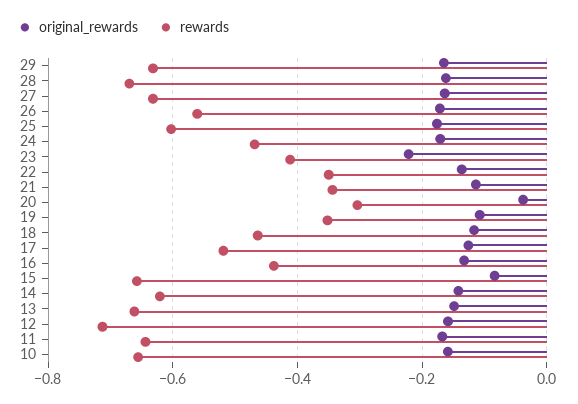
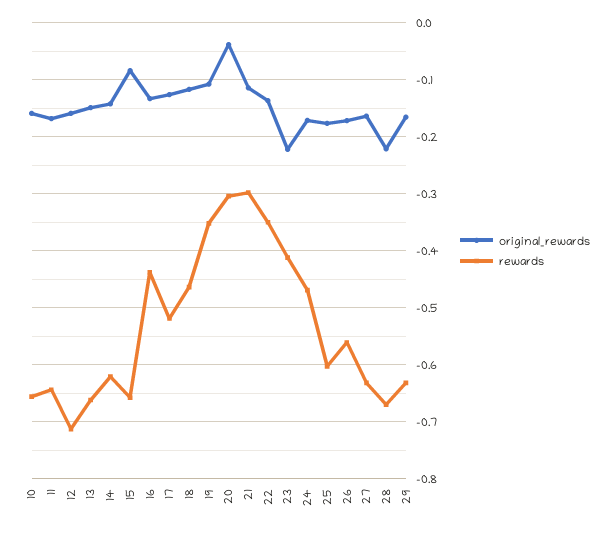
original_rewards, 28: -0.16 -> -0.22
rewards, 21: -0.34 -> -0.3

